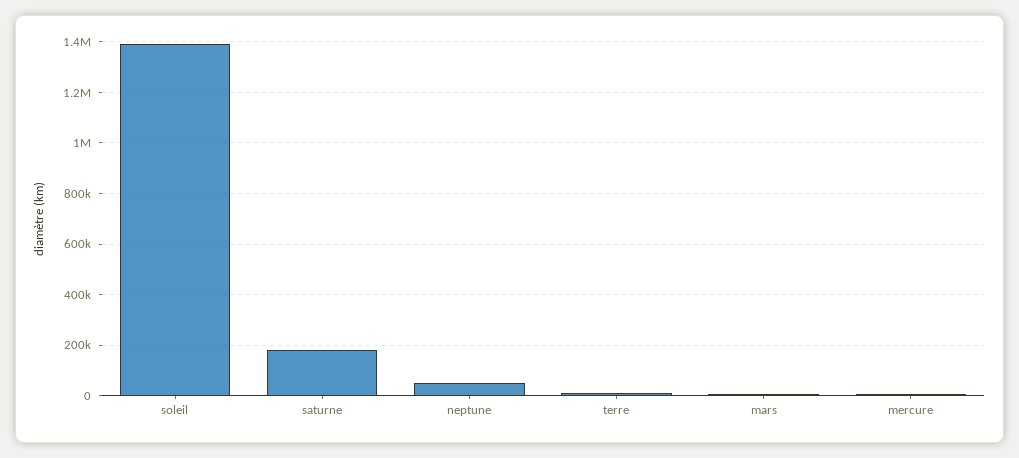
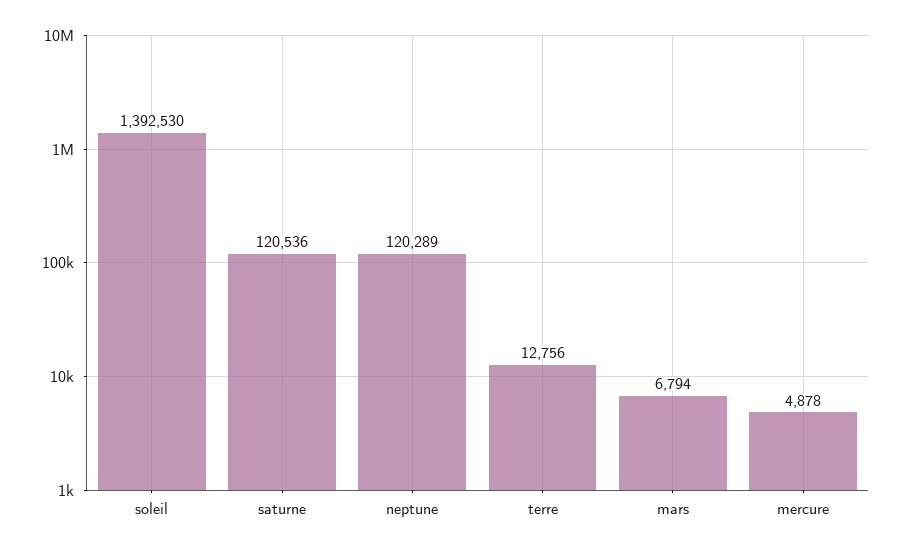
saturne: 175000 -> 120536
neptune: 50000 -> 120289

